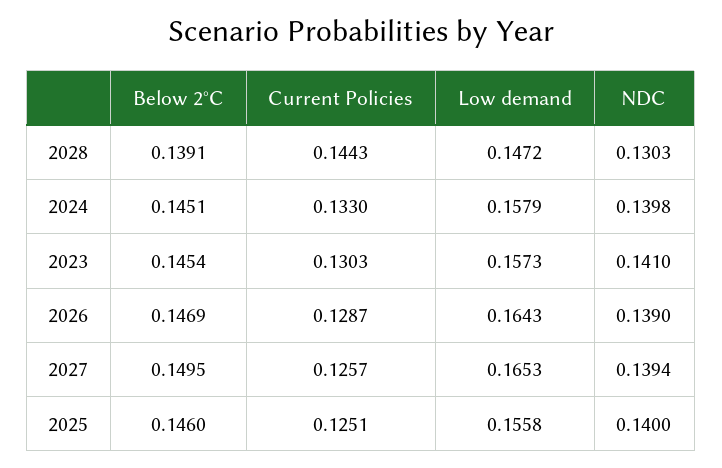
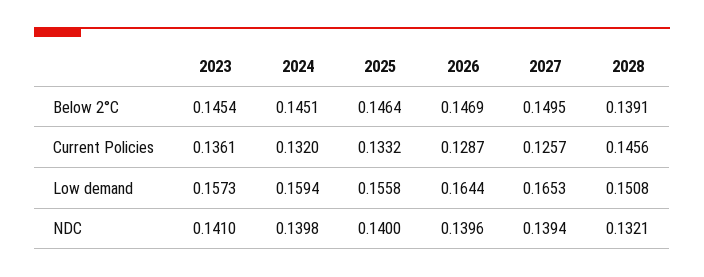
Current Policies, 2028: 0.1443 -> 0.1456
Low demand, 2028: 0.1472 -> 0.1508
NDC, 2028: 0.1303 -> 0.1321
Current Policies, 2024: 0.133 -> 0.132
Low demand, 2024: 0.1579 -> 0.1594
Current Policies, 2023: 0.1303 -> 0.1361
Low demand, 2026: 0.1643 -> 0.1644
NDC, 2026: 0.139 -> 0.1396
Below 2°C, 2025: 0.146 -> 0.1464
Current Policies, 2025: 0.1251 -> 0.1332

